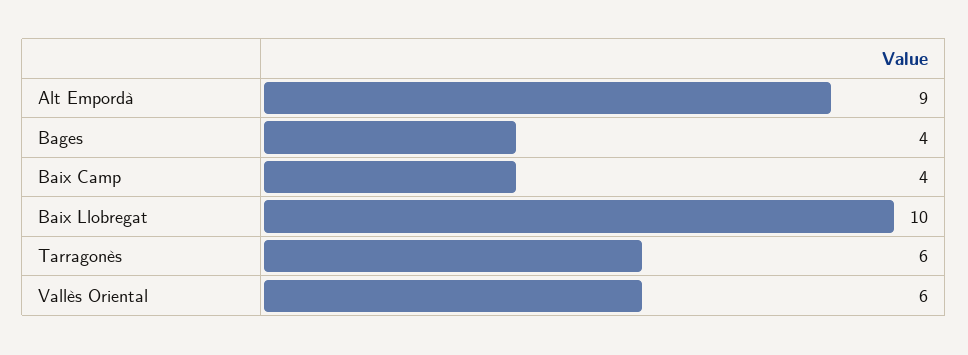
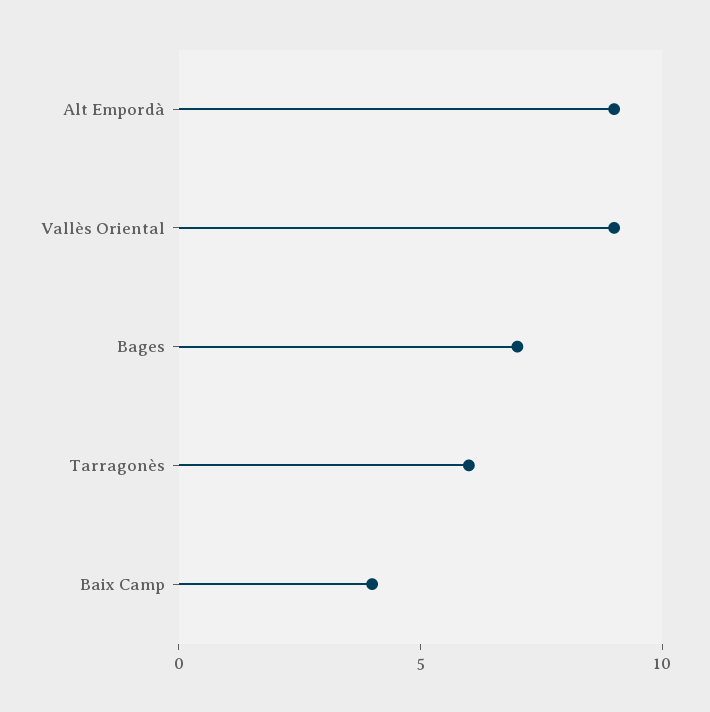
Bages: 4 -> 7
Baix Llobregat: 10 -> none
Vallès Oriental: 6 -> 9

